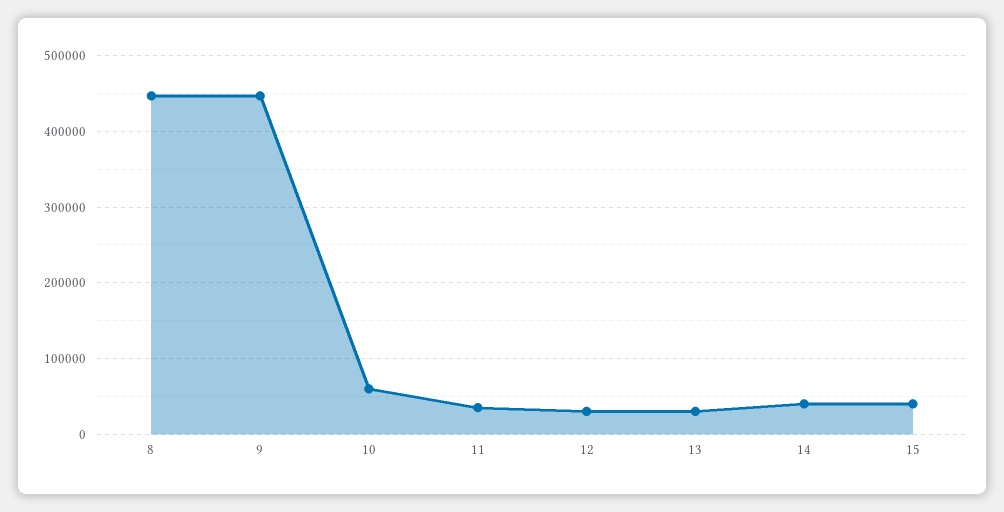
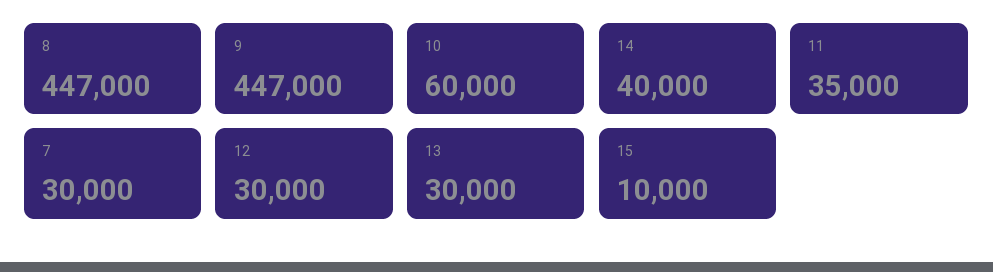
15: 40000 -> 10000
7: none -> 30000

